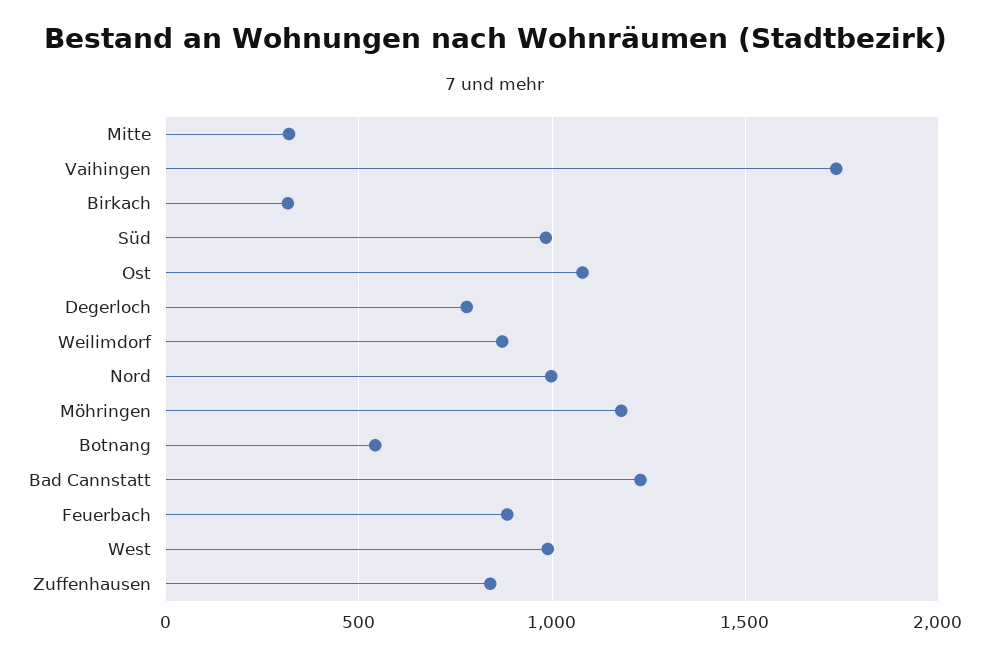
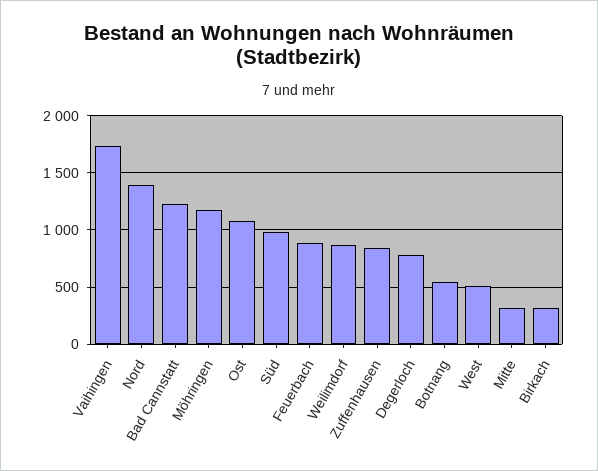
Nord: 1000 -> 1400
West: 1000 -> 500

